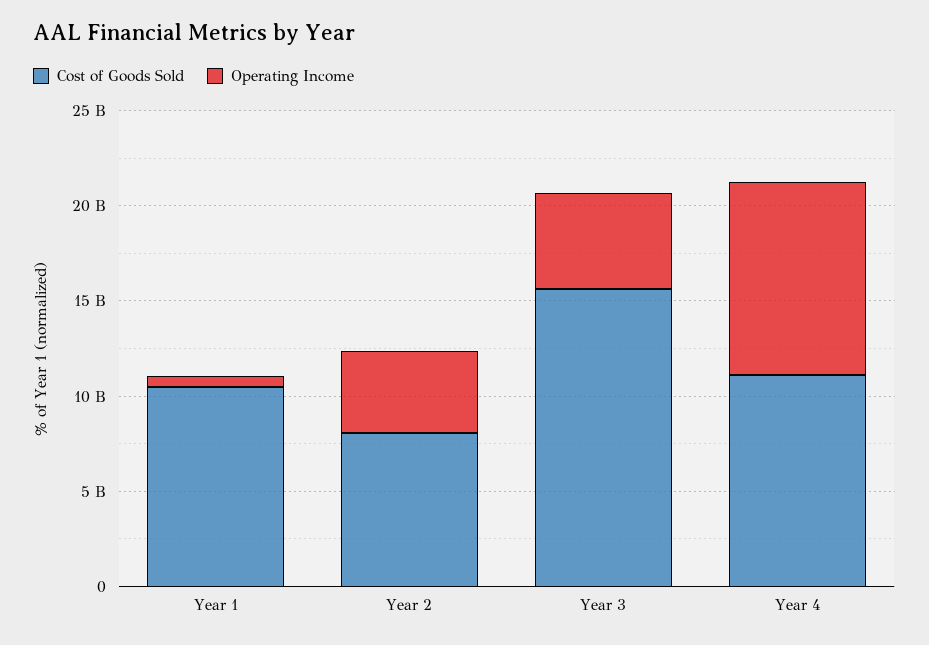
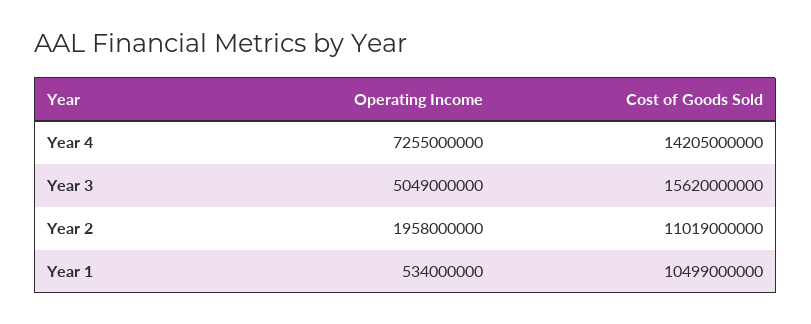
Cost of Goods Sold, Year 2: 8000000000 -> 11019000000
Operating Income, Year 2: 4000000000 -> 1958000000
Cost of Goods Sold, Year 4: 11000000000 -> 14205000000
Operating Income, Year 4: 10000000000 -> 7255000000

